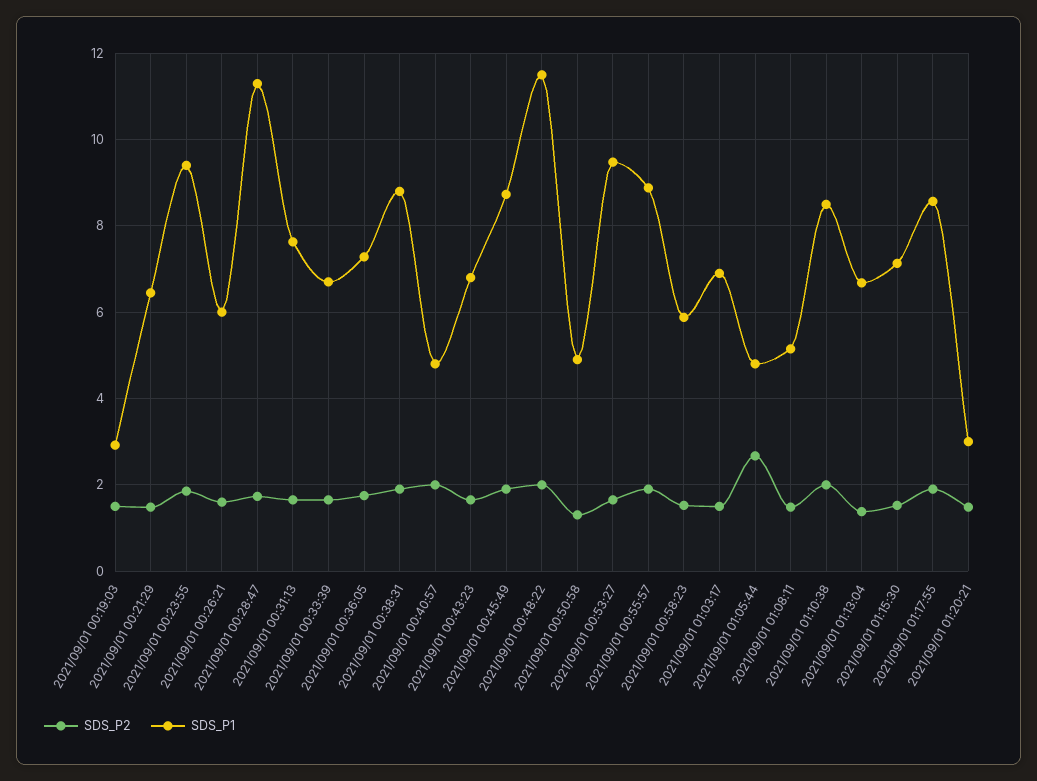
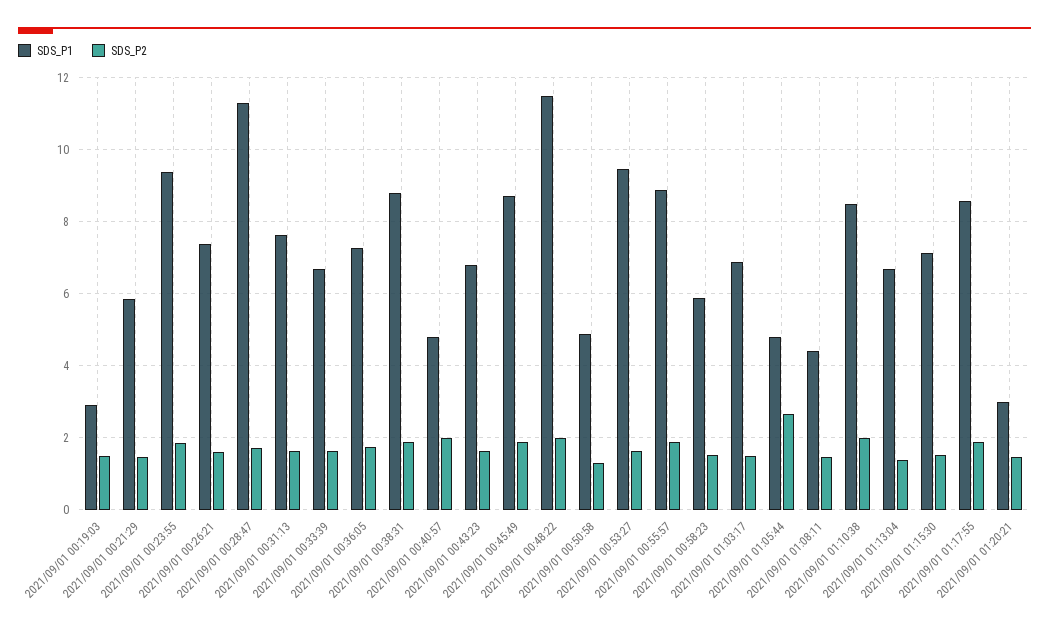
SDS_P1, 2021/09/01 00:21:29: 6.4 -> 5.8
SDS_P1, 2021/09/01 00:26:21: 6 -> 7.4
SDS_P1, 2021/09/01 01:08:11: 5.2 -> 4.4

